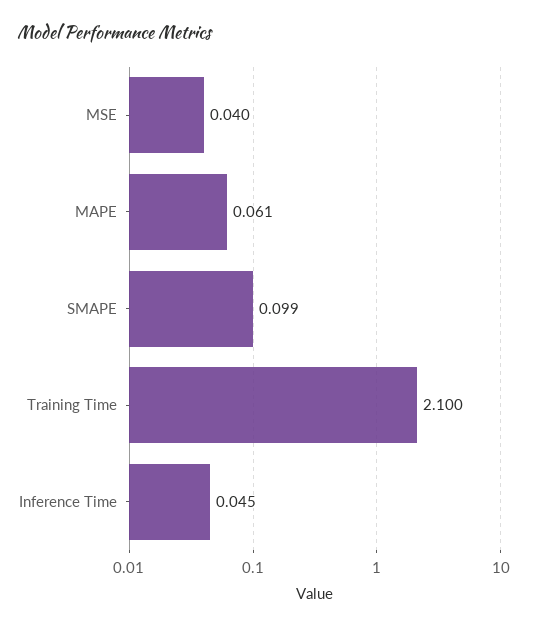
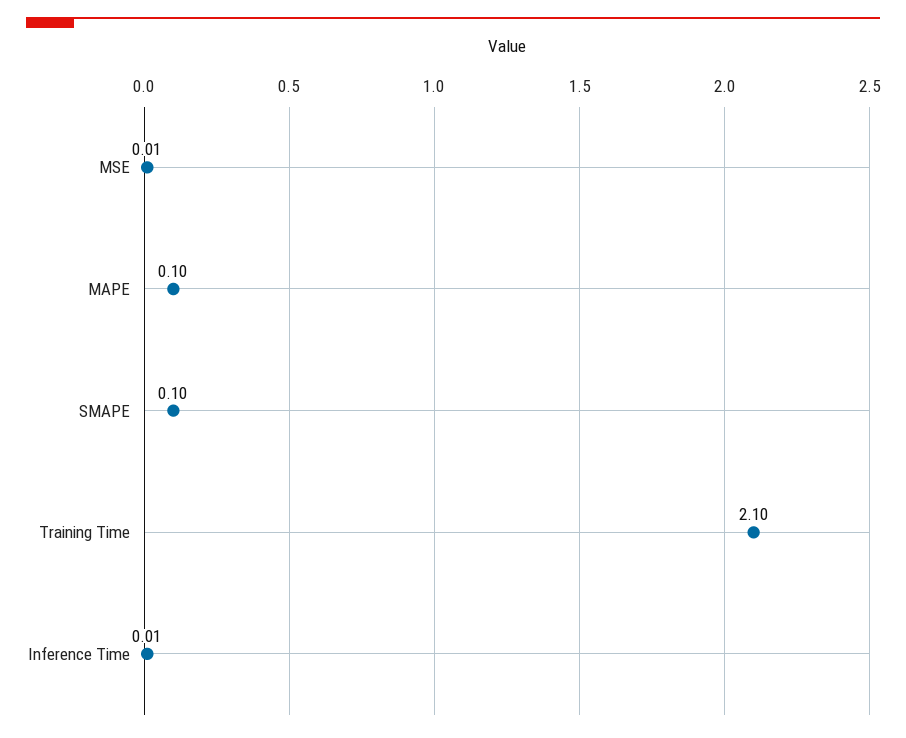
MSE: 0.04 -> 0.01
MAPE: 0.061 -> 0.1
Inference Time: 0.045 -> 0.01

